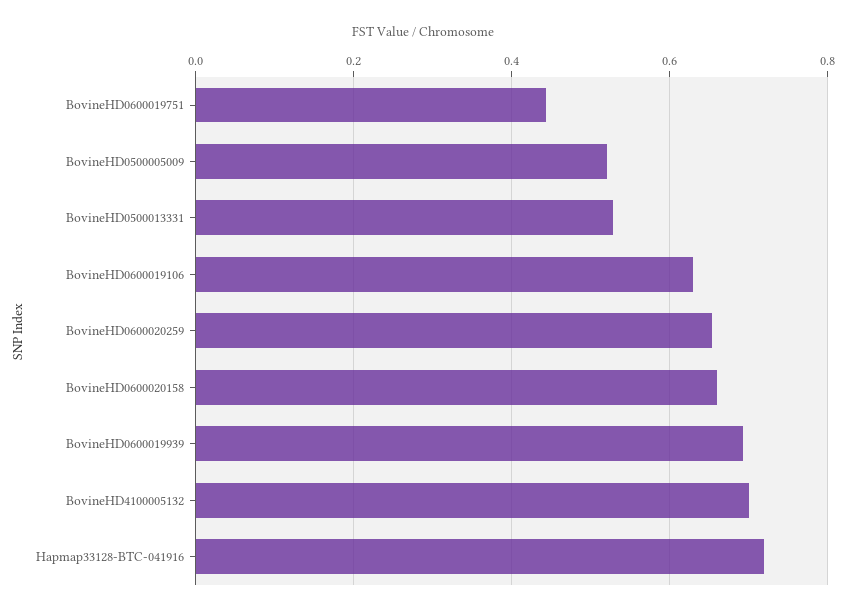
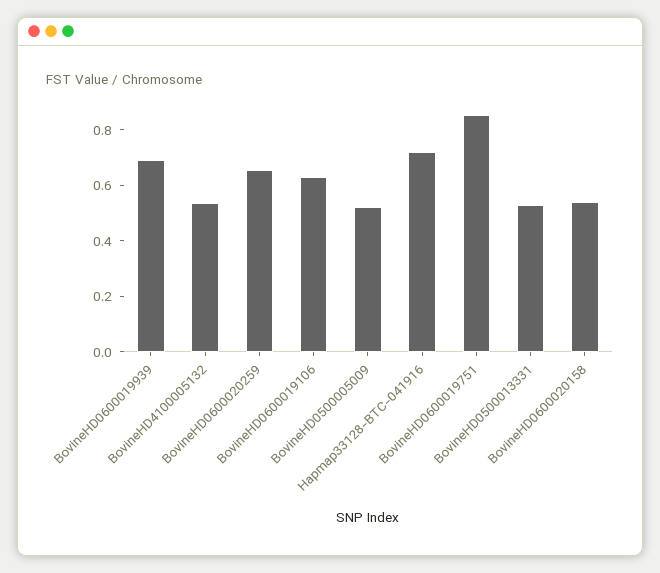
BovineHD0600019751: 0.44 -> 0.85
BovineHD0600020158: 0.66 -> 0.55
BovineHD4100005132: 0.7 -> 0.55

